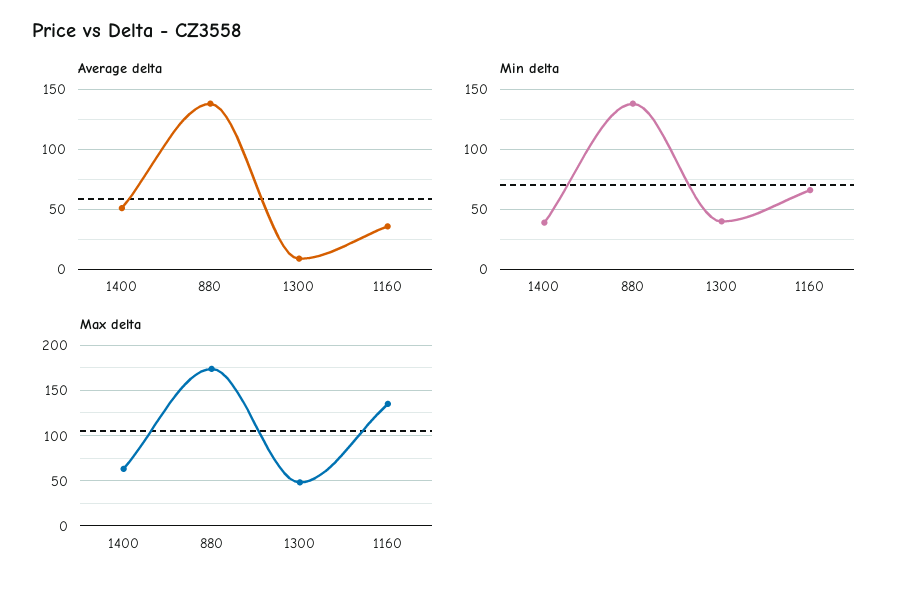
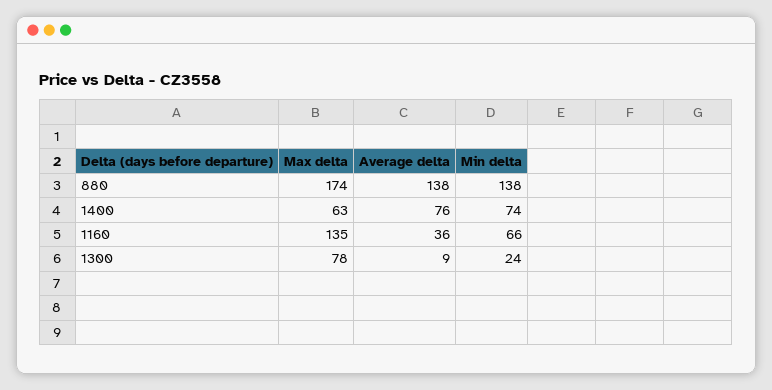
Average delta, 1400: 50 -> 76
Min delta, 1400: 40 -> 74
Min delta, 1300: 40 -> 24
Max delta, 1300: 50 -> 78

